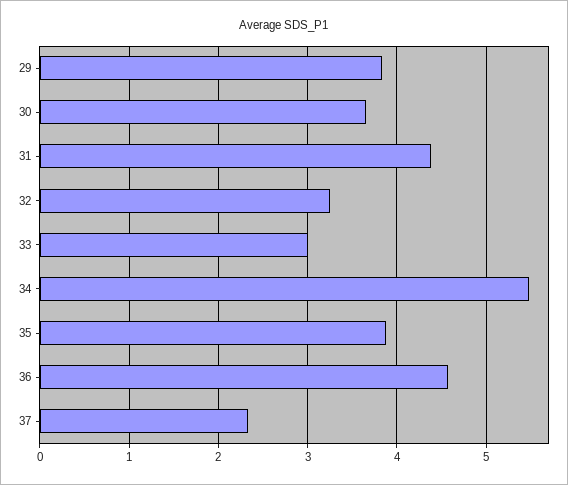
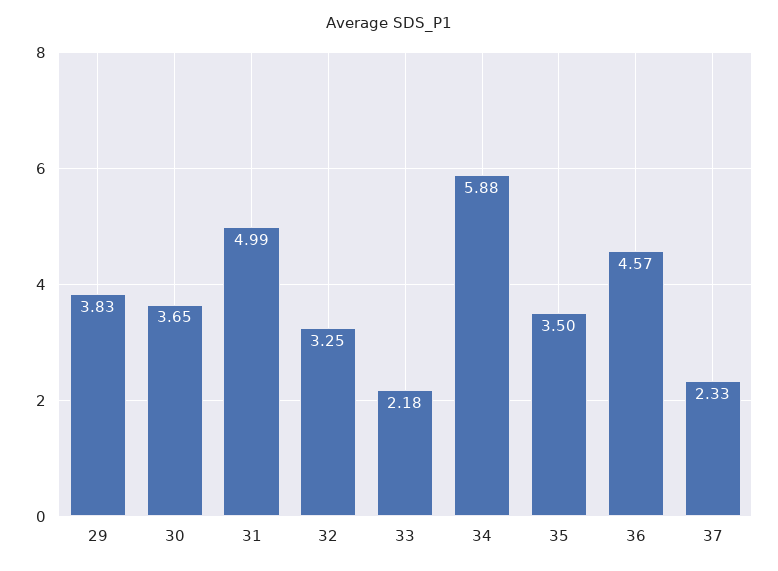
31: 4.4 -> 4.99
33: 3 -> 2.18
34: 5.5 -> 5.88
35: 3.9 -> 3.5

